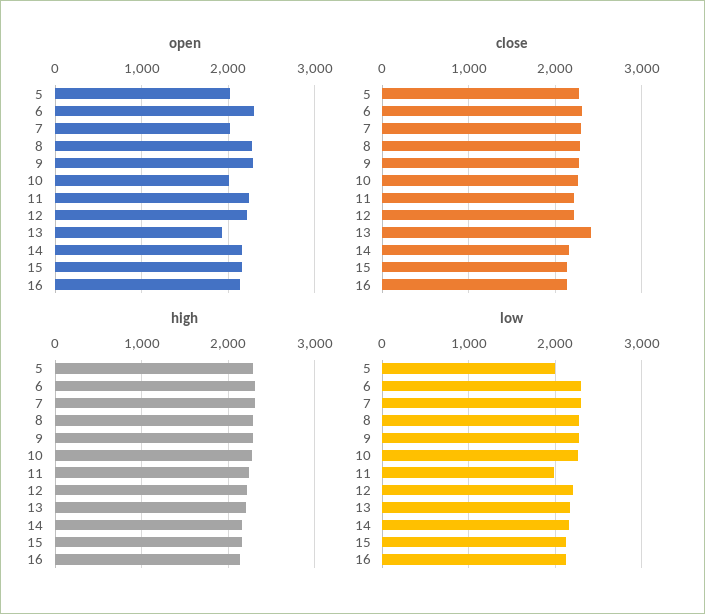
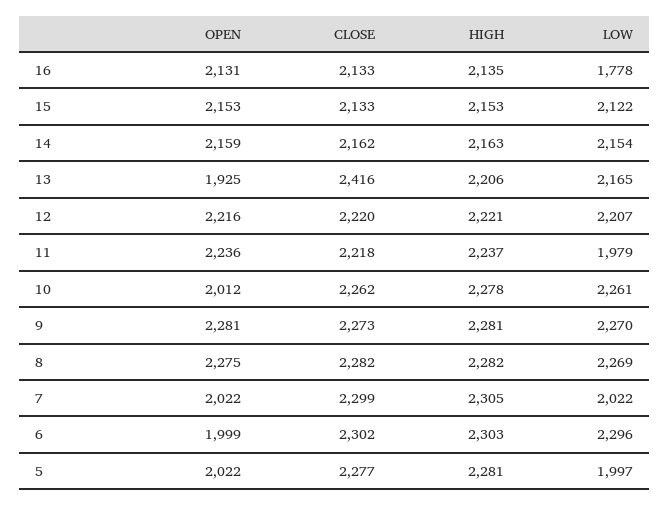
open, 6: 2300 -> 1999
low, 7: 2300 -> 2022
low, 16: 2100 -> 1778

